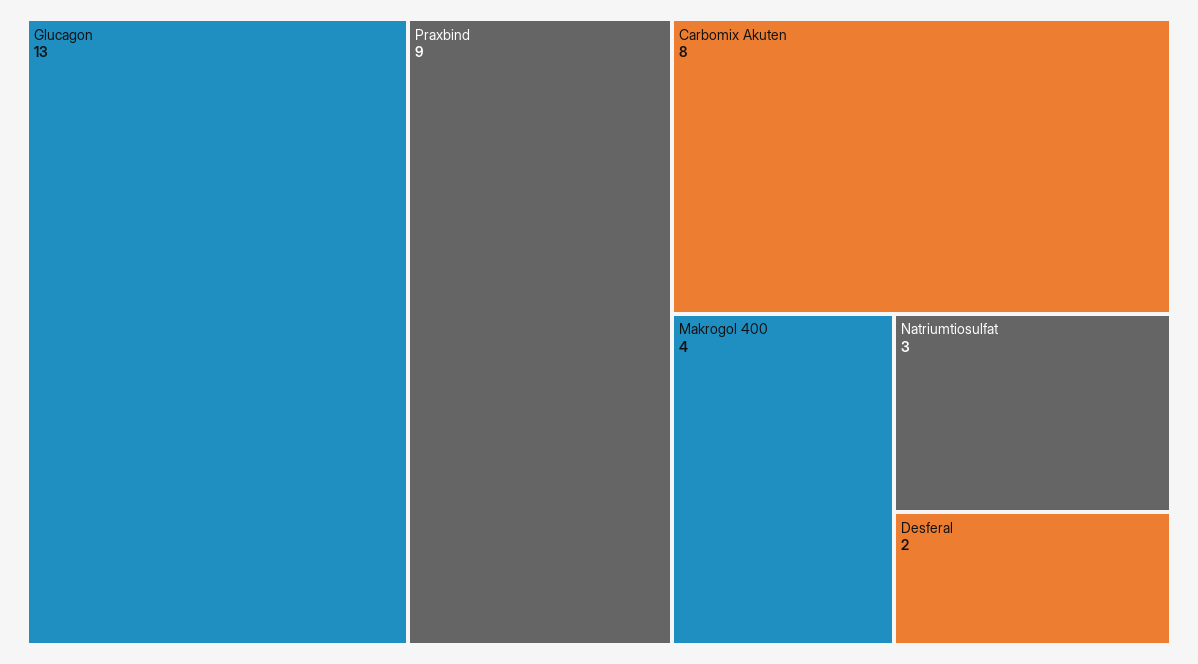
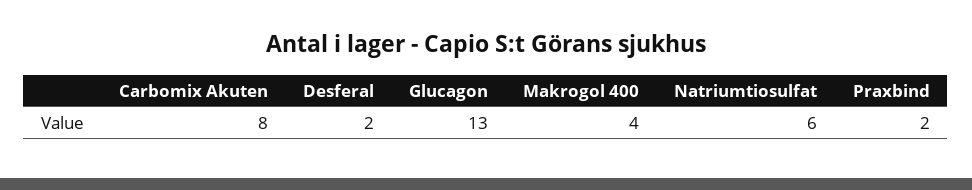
Praxbind: 9 -> 2
Natriumtiosulfat: 3 -> 6

